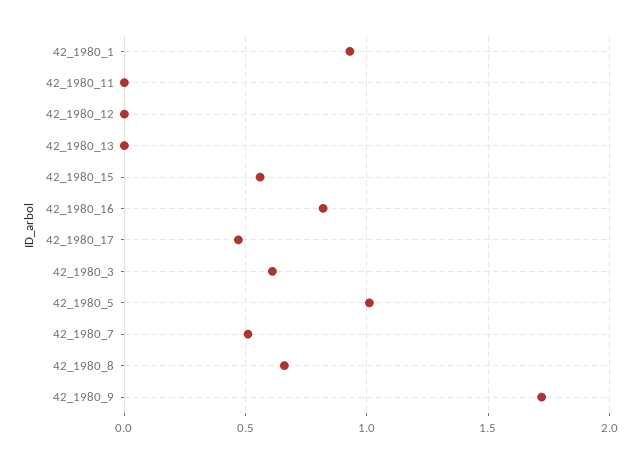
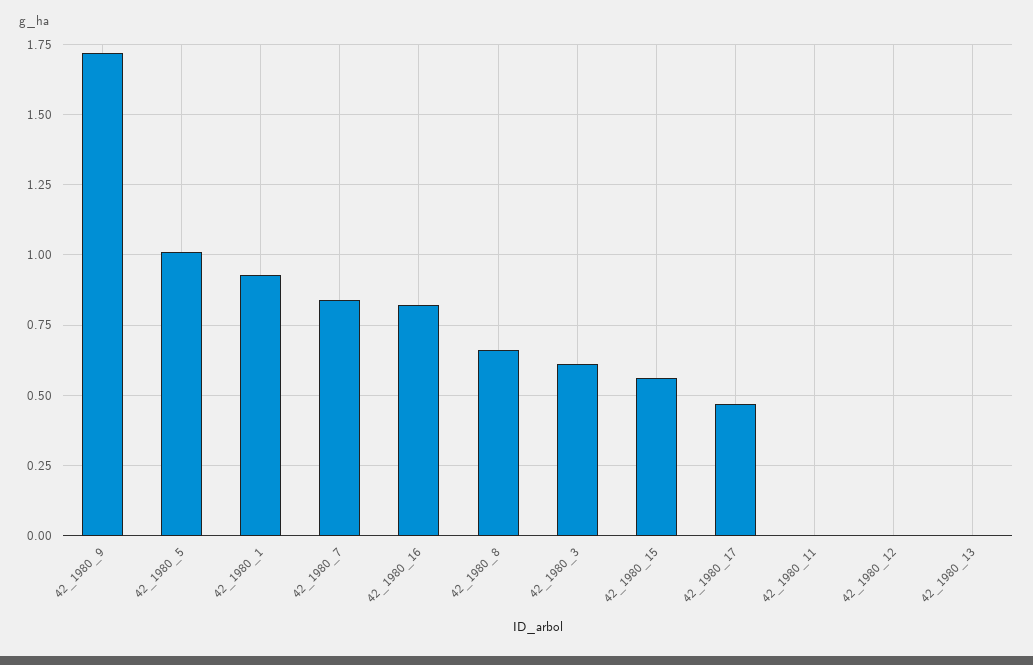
42_1980_7: 0.5 -> 0.85

